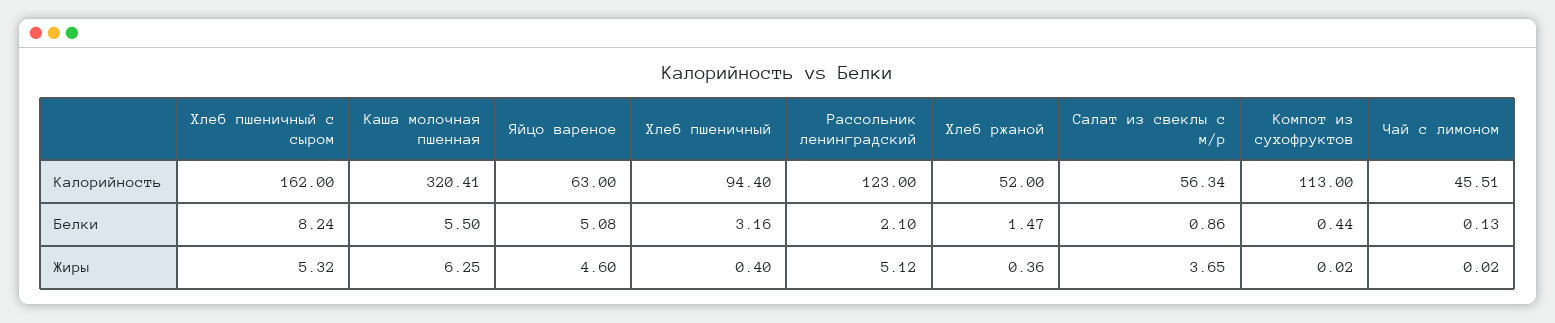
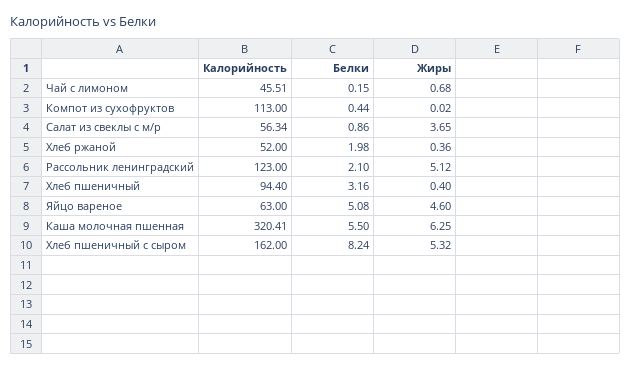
Хлеб ржаной, Белки: 1.47 -> 1.98
Чай с лимоном, Белки: 0.13 -> 0.15
Чай с лимоном, Жиры: 0.02 -> 0.68

